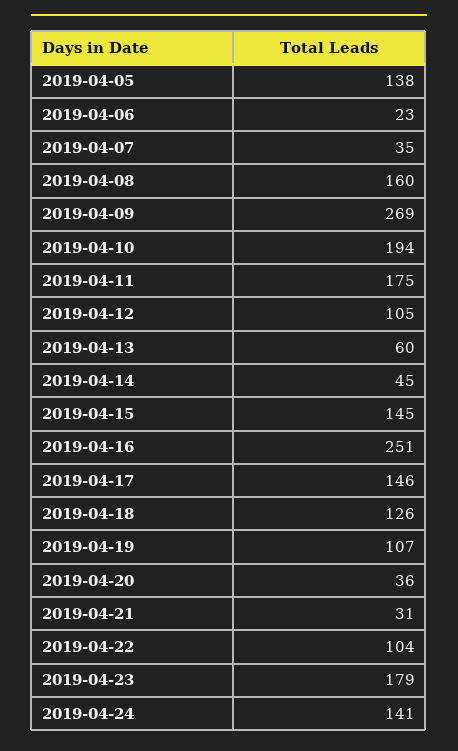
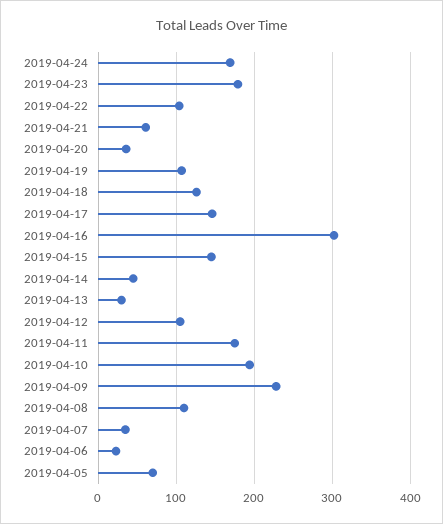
2019-04-05: 138 -> 70
2019-04-08: 160 -> 110
2019-04-09: 269 -> 230
2019-04-13: 60 -> 30
2019-04-16: 251 -> 300
2019-04-21: 31 -> 60
2019-04-24: 141 -> 170

